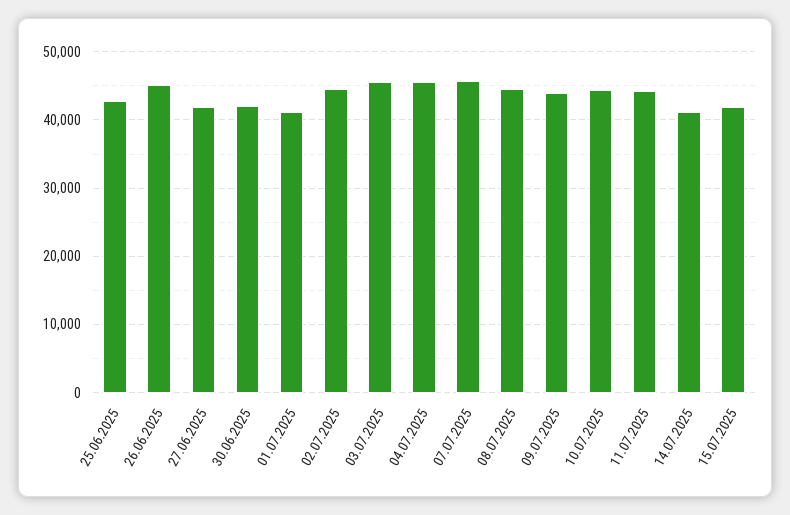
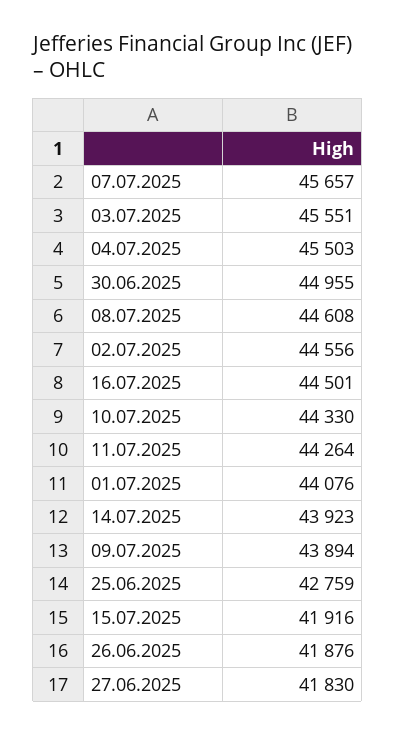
26.06.2025: 45000 -> 41876
30.06.2025: 42000 -> 44955
01.07.2025: 41000 -> 44076
14.07.2025: 41000 -> 43923
16.07.2025: none -> 44501

